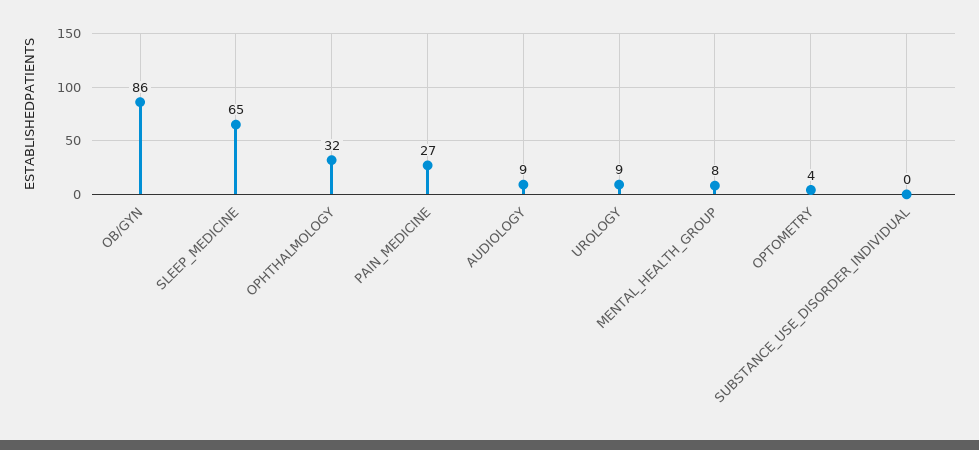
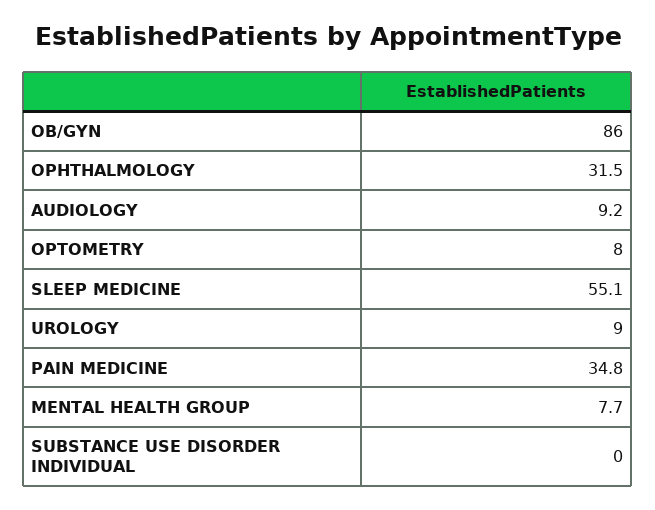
SLEEP_MEDICINE: 65 -> 55.1
PAIN_MEDICINE: 27 -> 34.8
OPTOMETRY: 4 -> 8

